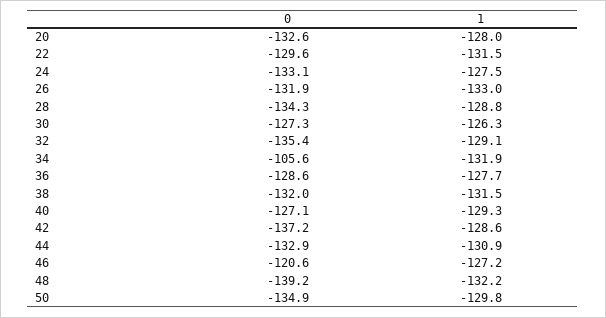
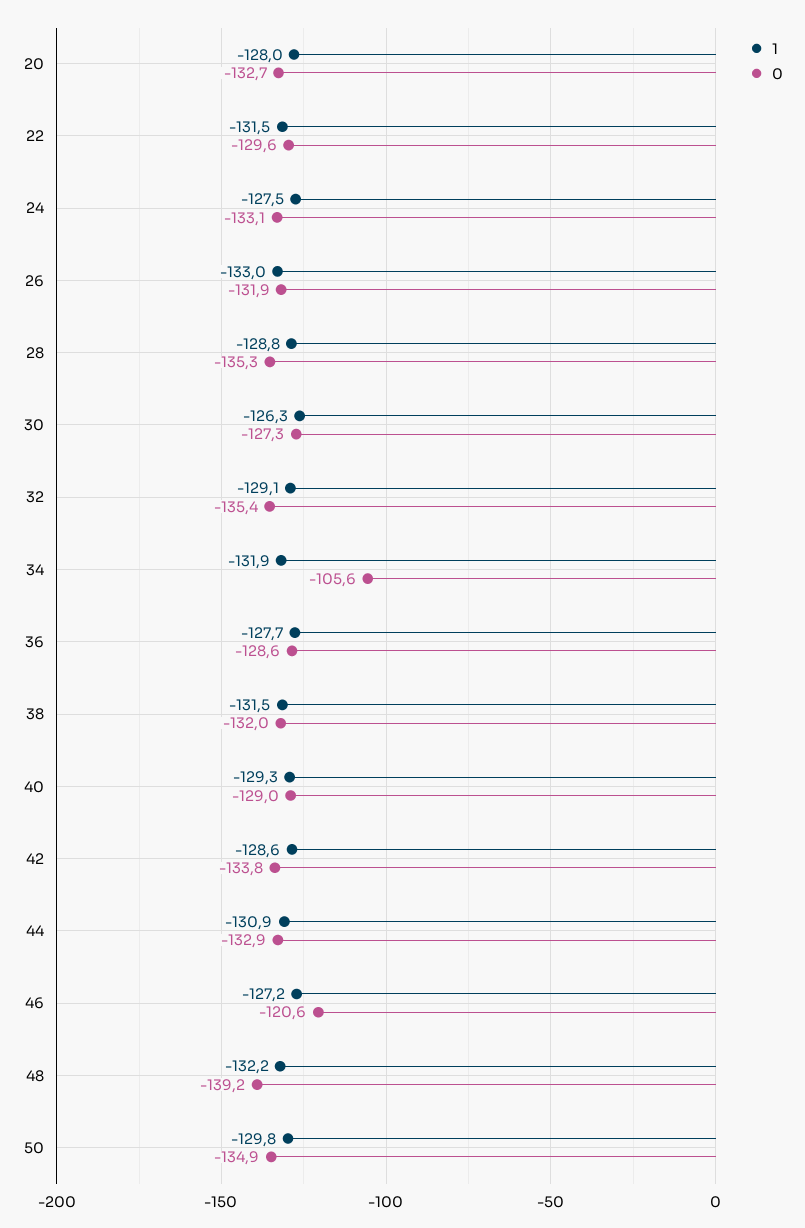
0, 20: -132.6 -> -132.7
0, 28: -134.3 -> -135.3
0, 40: -127.1 -> -129
0, 42: -137.2 -> -133.8

